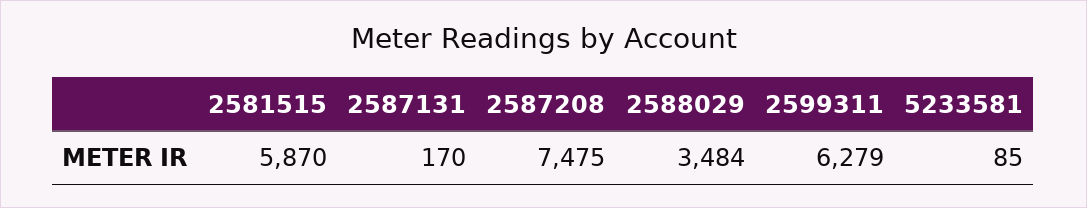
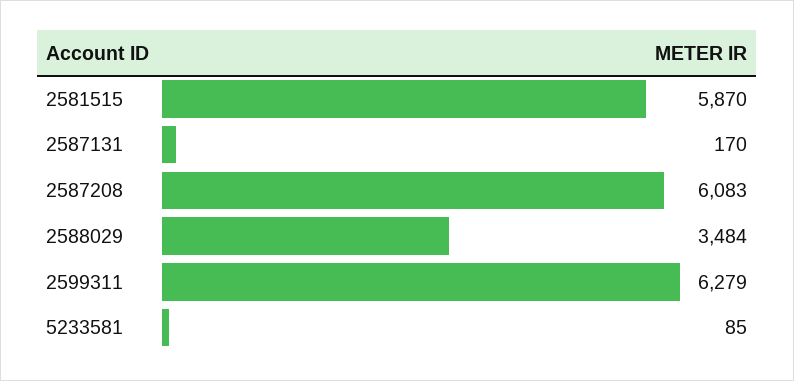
2587208: 7475 -> 6083

